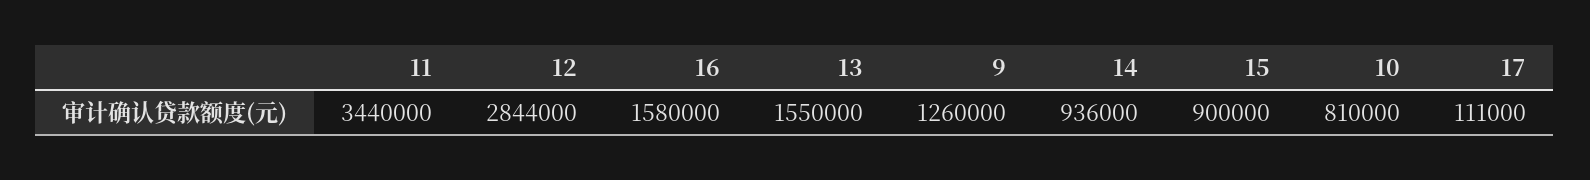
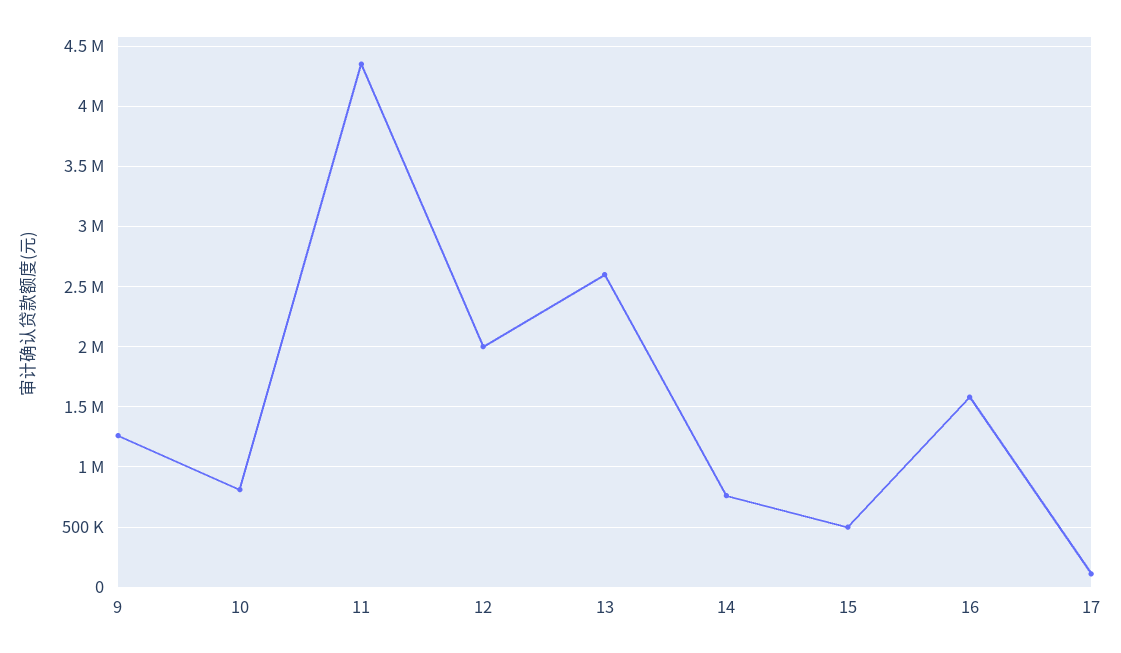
11: 3440000 -> 4350000
12: 2844000 -> 2000000
13: 1550000 -> 2600000
14: 936000 -> 750000
15: 900000 -> 500000

